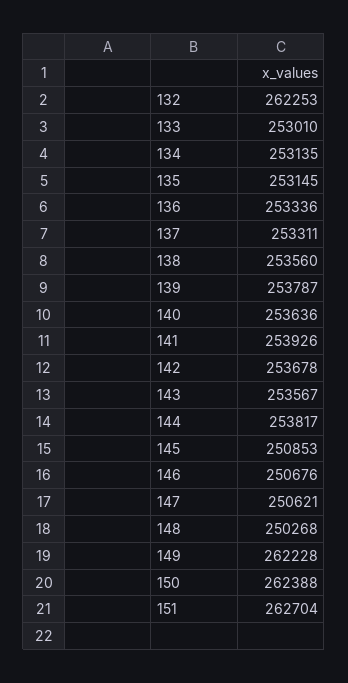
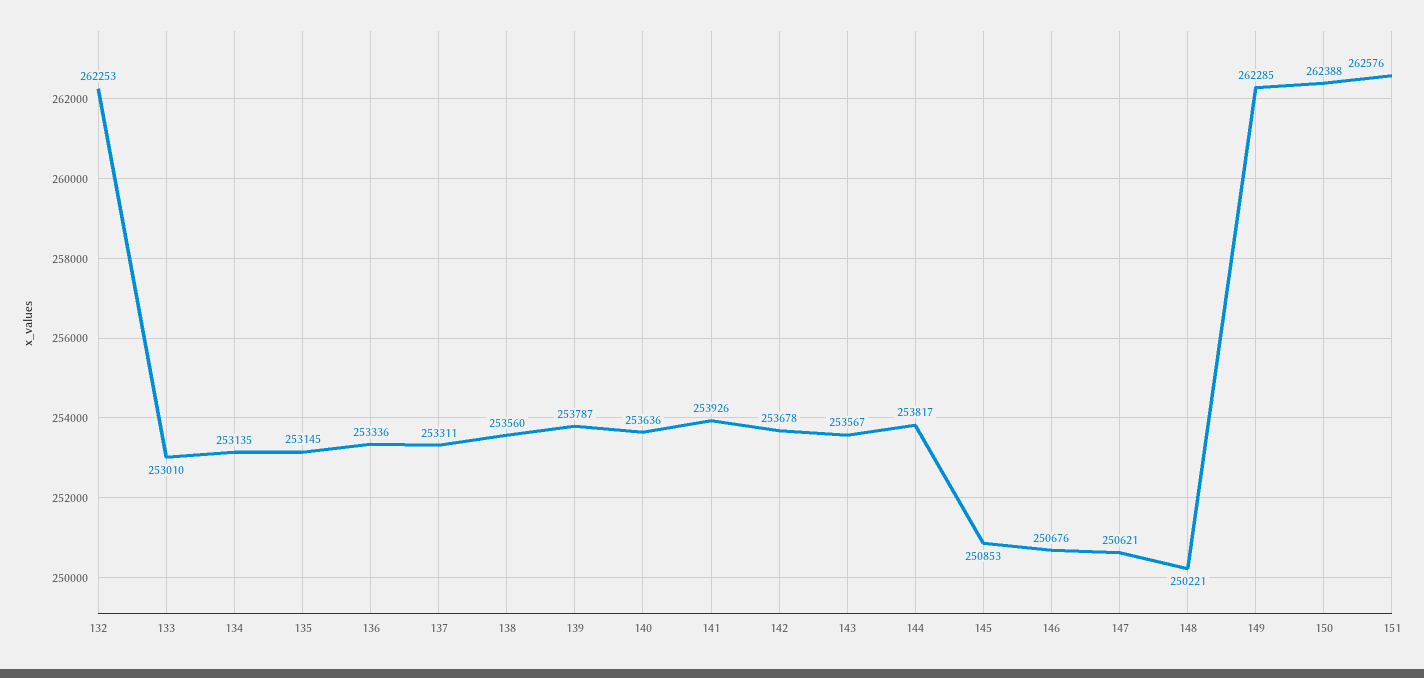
148: 250268 -> 250221
149: 262228 -> 262285
151: 262704 -> 262576

